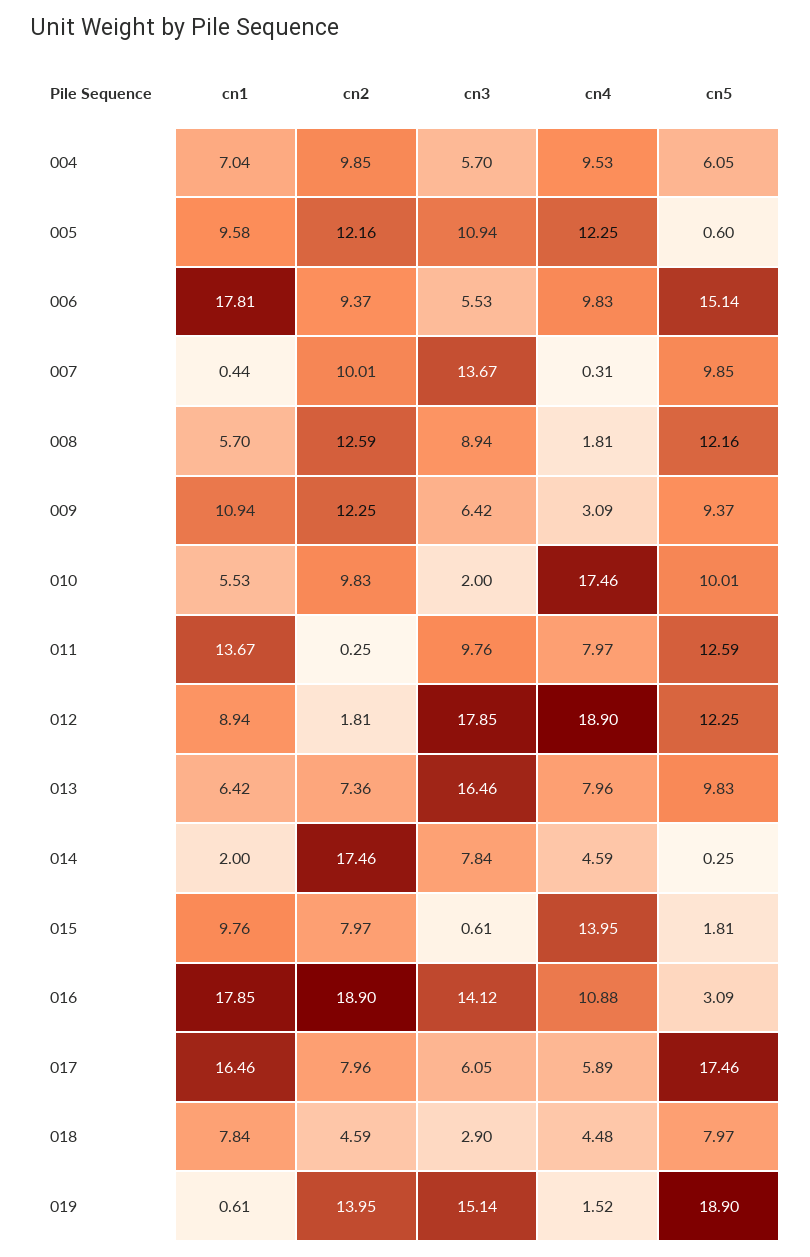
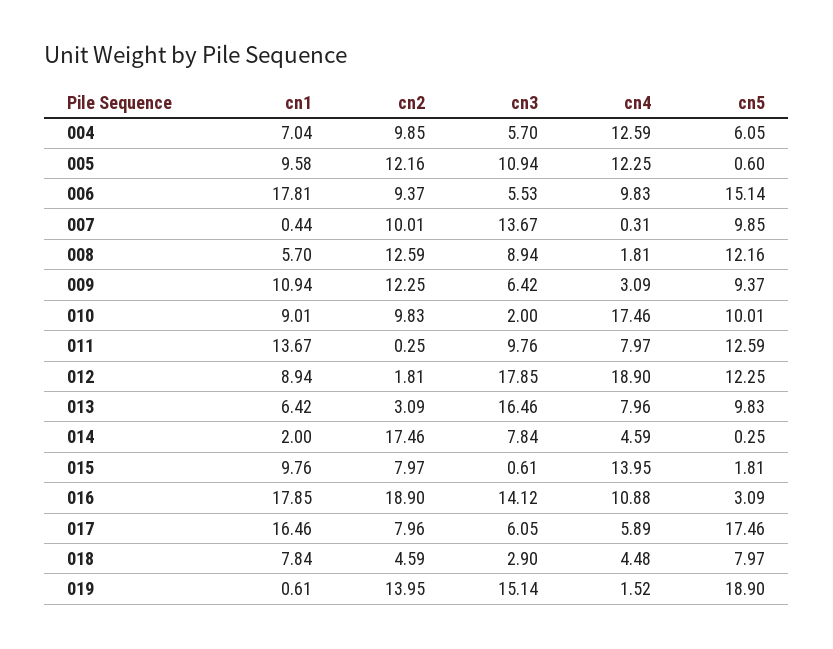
cn4, 004: 9.53 -> 12.59
cn1, 010: 5.53 -> 9.01
cn2, 013: 7.36 -> 3.09

